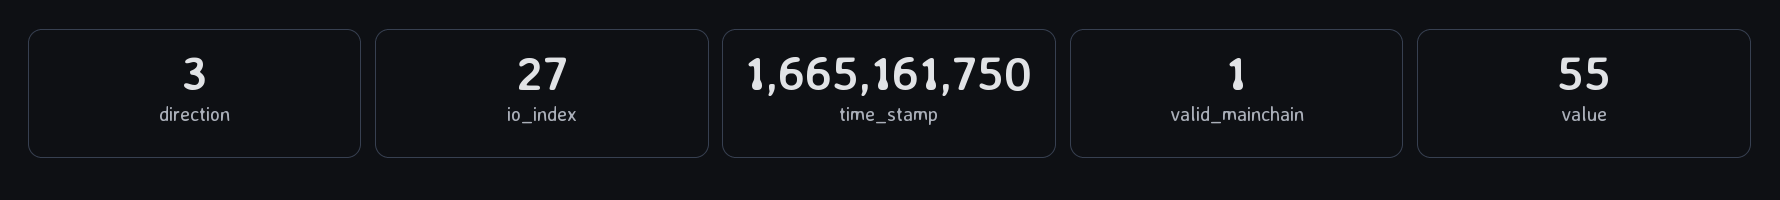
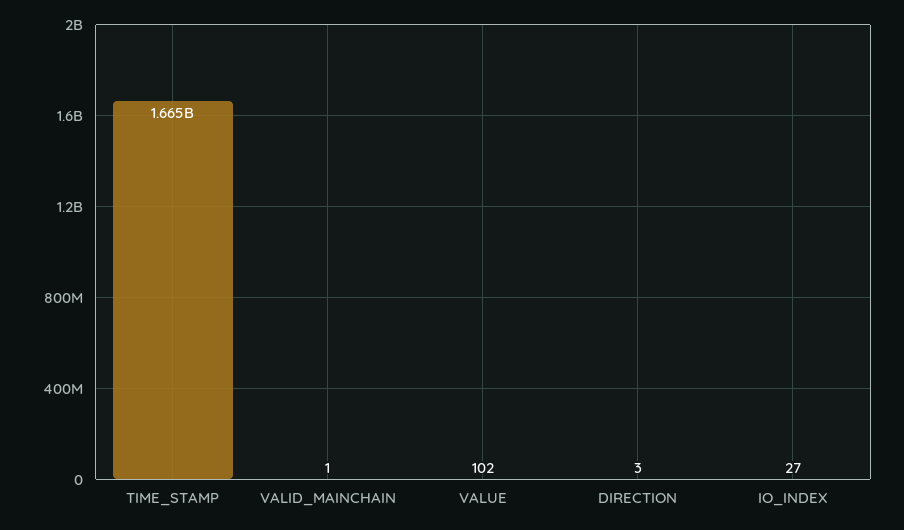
value: 55 -> 102

